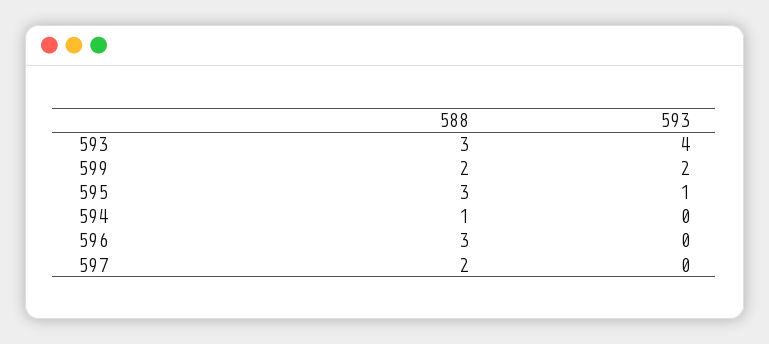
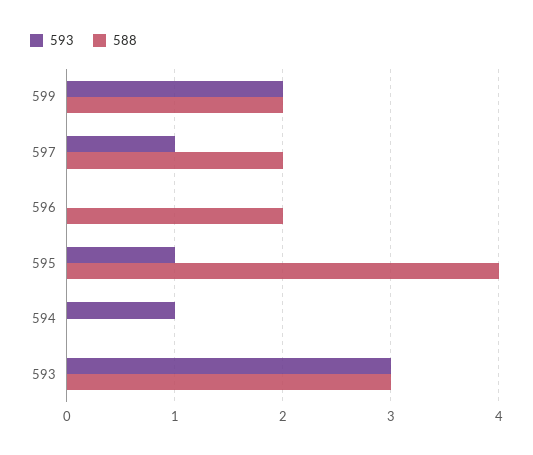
593, 593: 4 -> 3
588, 595: 3 -> 4
588, 594: 1 -> 0
593, 594: 0 -> 1
588, 596: 3 -> 2
593, 597: 0 -> 1

